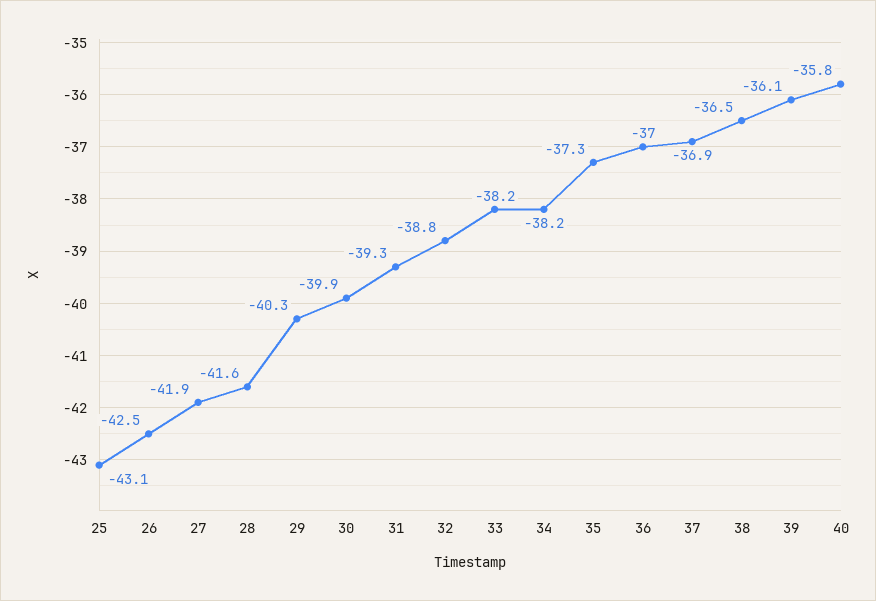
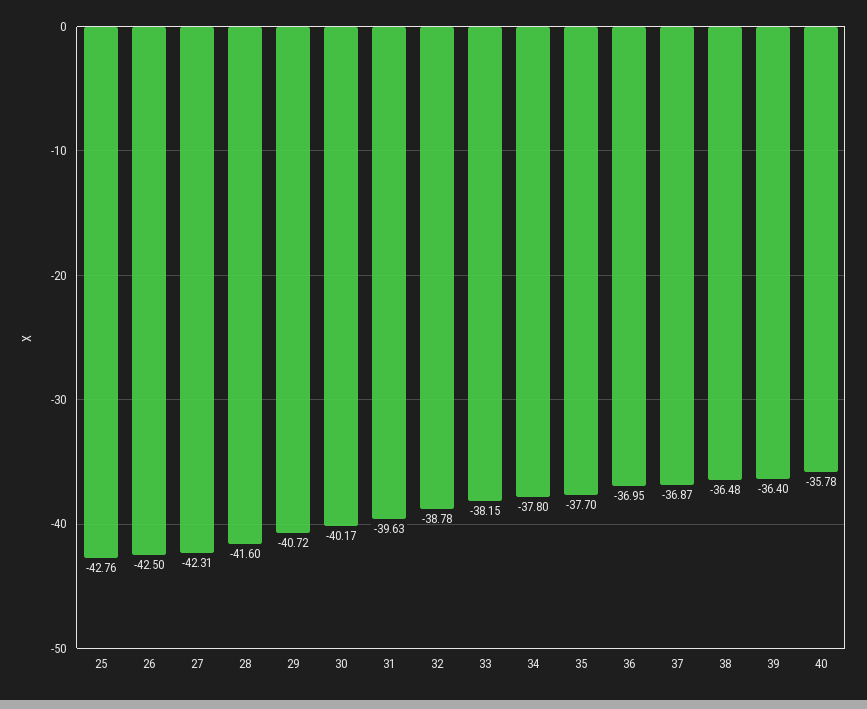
25: -43.1 -> -42.76
27: -41.9 -> -42.31
29: -40.3 -> -40.72
30: -39.9 -> -40.17
31: -39.3 -> -39.63
34: -38.2 -> -37.8
35: -37.3 -> -37.7
39: -36.1 -> -36.4

